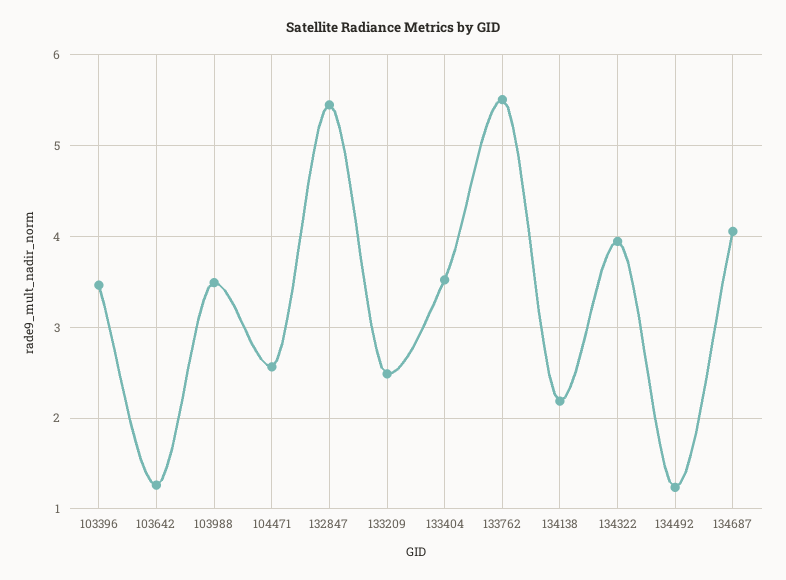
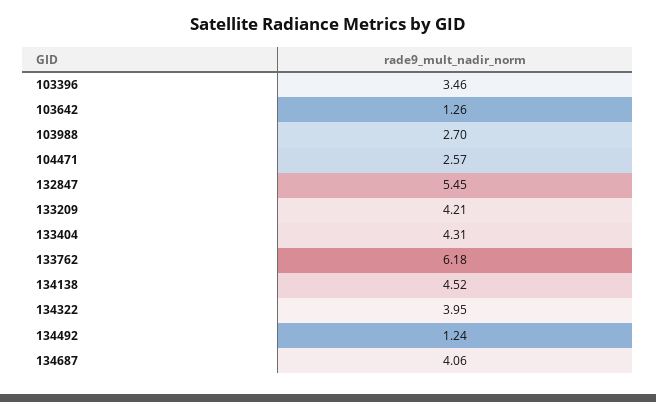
103988: 3.5 -> 2.7
133209: 2.5 -> 4.21
133404: 3.5 -> 4.31
133762: 5.5 -> 6.18
134138: 2.2 -> 4.52

